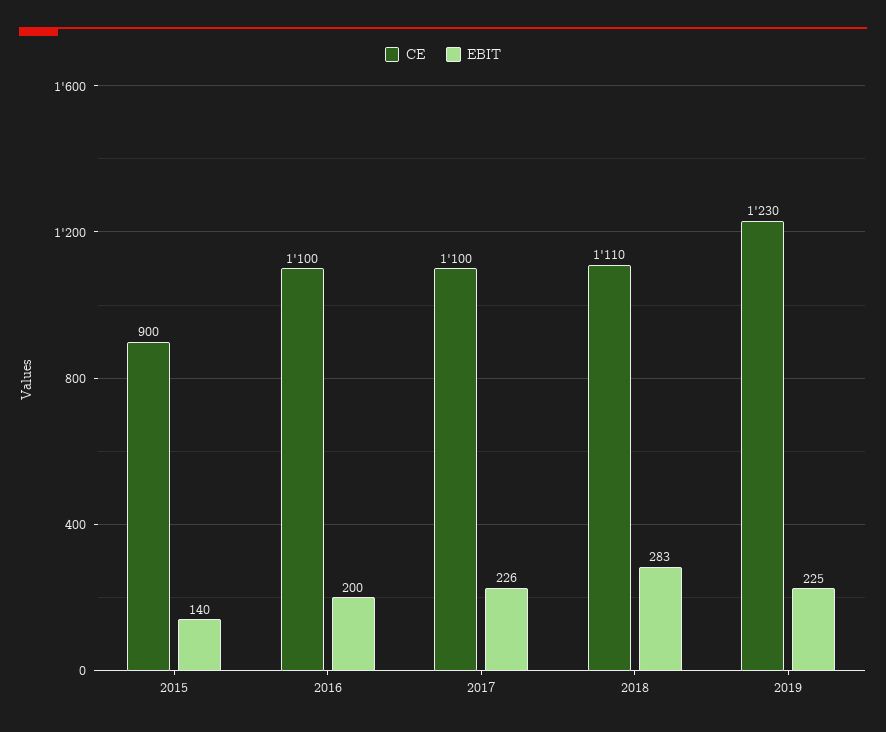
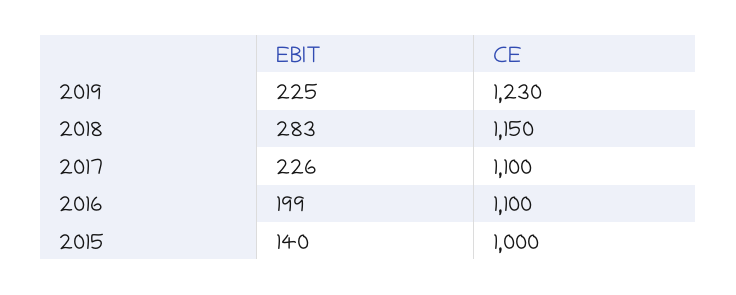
CE, 2015: 900 -> 1000
EBIT, 2016: 200 -> 199
CE, 2018: 1110 -> 1150

